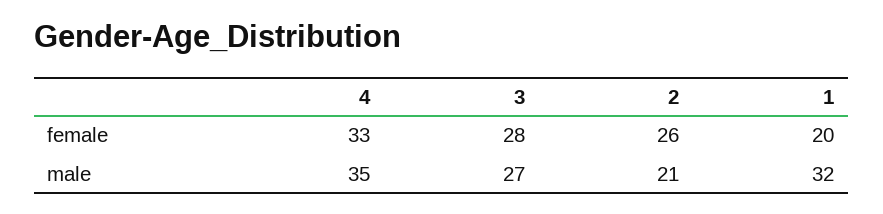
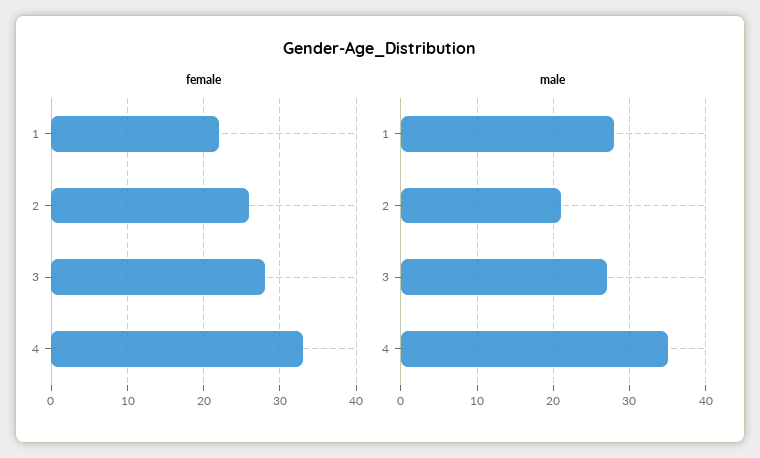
female, 1: 20 -> 22
male, 1: 32 -> 28

